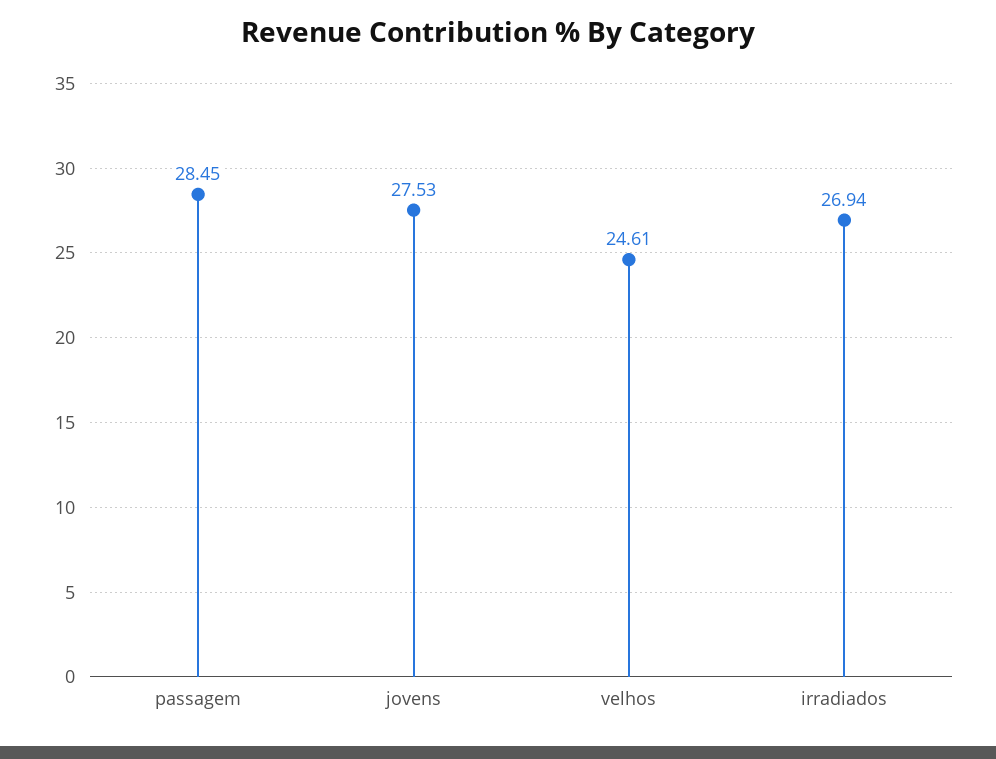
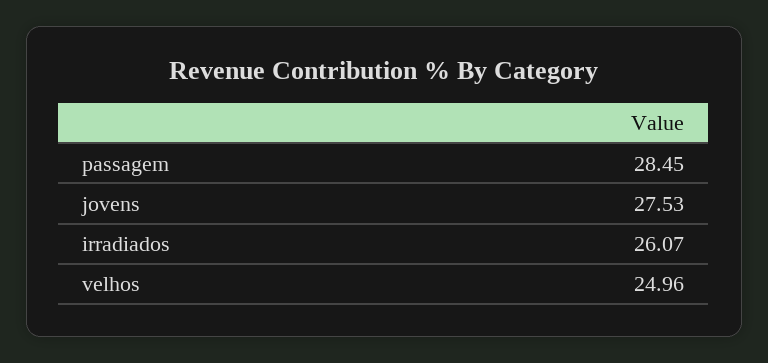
velhos: 24.61 -> 24.96
irradiados: 26.94 -> 26.07

